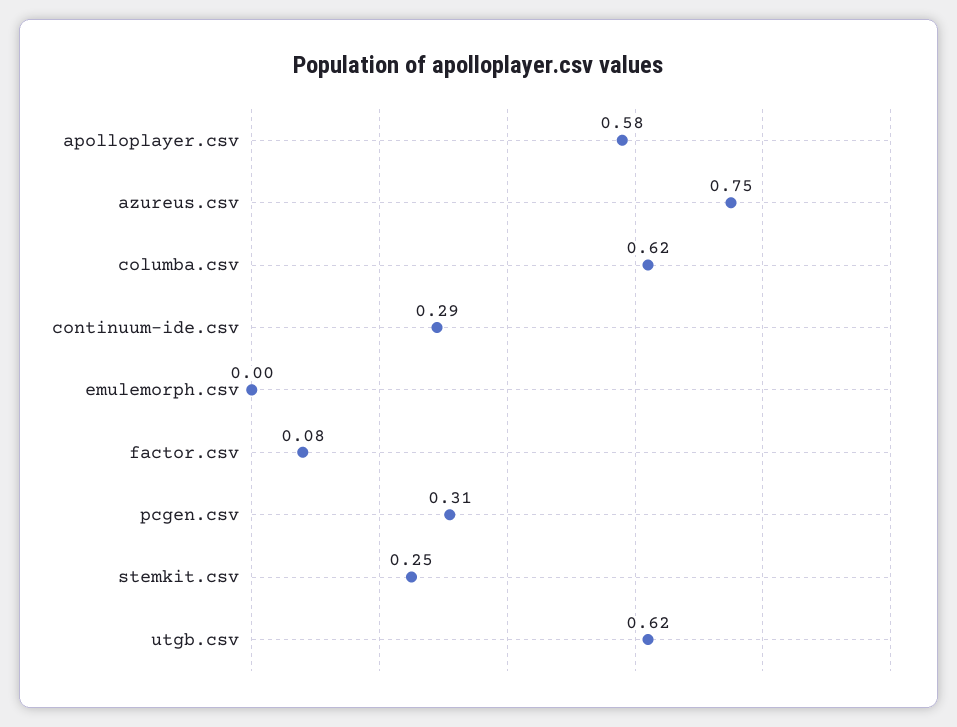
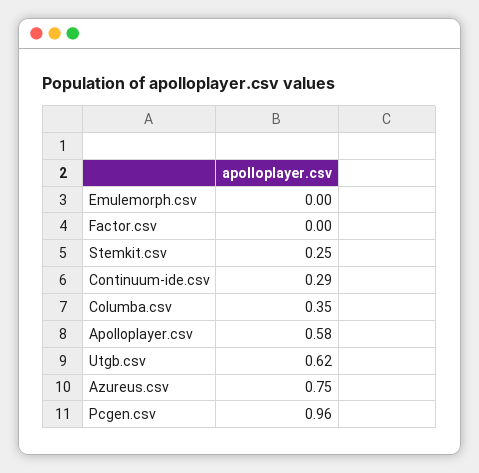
columba.csv: 0.62 -> 0.35
factor.csv: 0.08 -> 0
pcgen.csv: 0.31 -> 0.96

